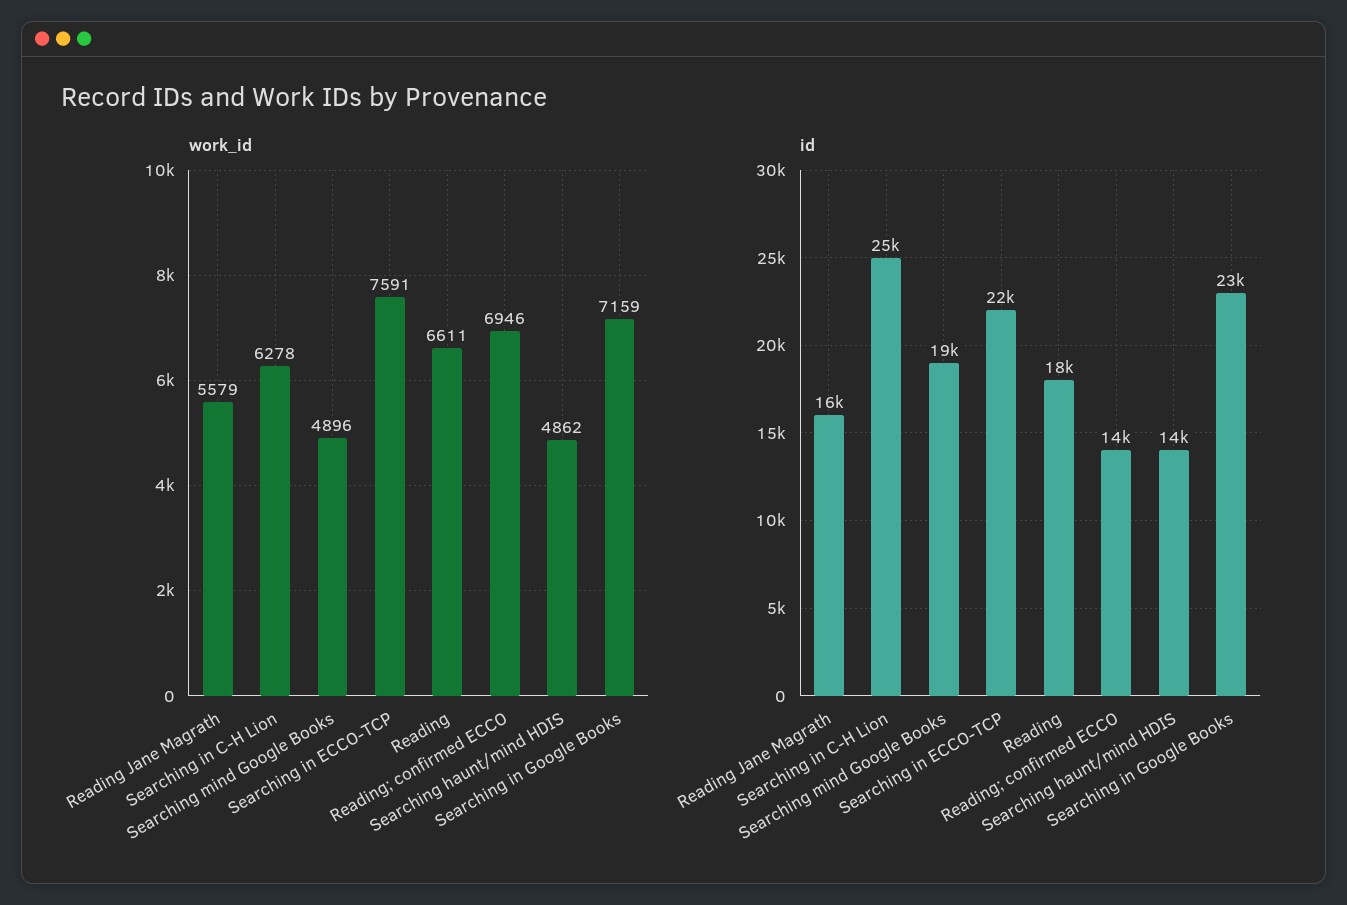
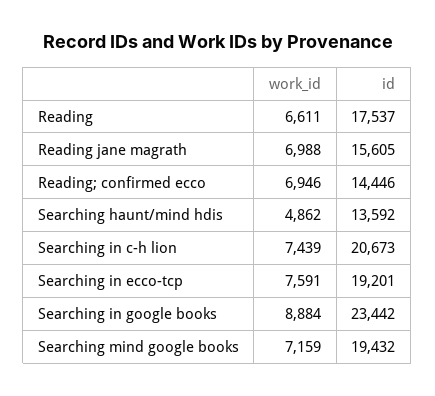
work_id, Reading Jane Magrath: 5579 -> 6988
work_id, Searching in C-H Lion: 6278 -> 7439
work_id, Searching mind Google Books: 4896 -> 7159
work_id, Searching in Google Books: 7159 -> 8884
id, Searching in C-H Lion: 25000 -> 20673
id, Searching in ECCO-TCP: 22000 -> 19201

